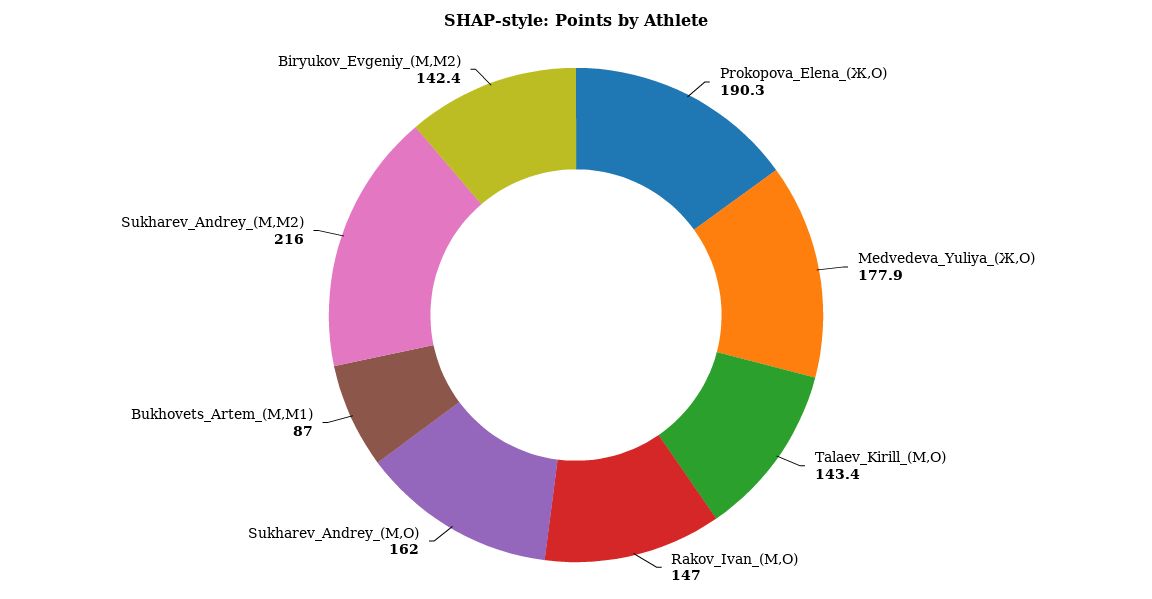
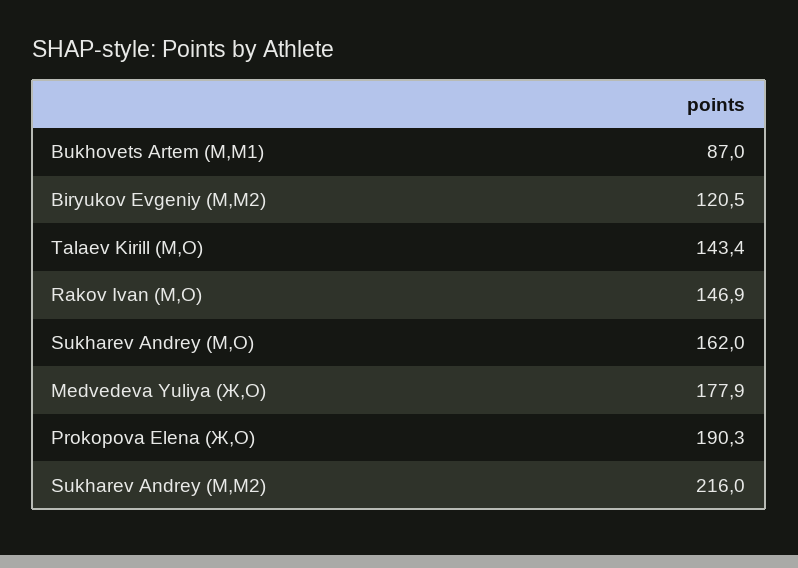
Rakov_Ivan_(М,O): 147 -> 146.9
Biryukov_Evgeniy_(М,M2): 142.4 -> 120.5

